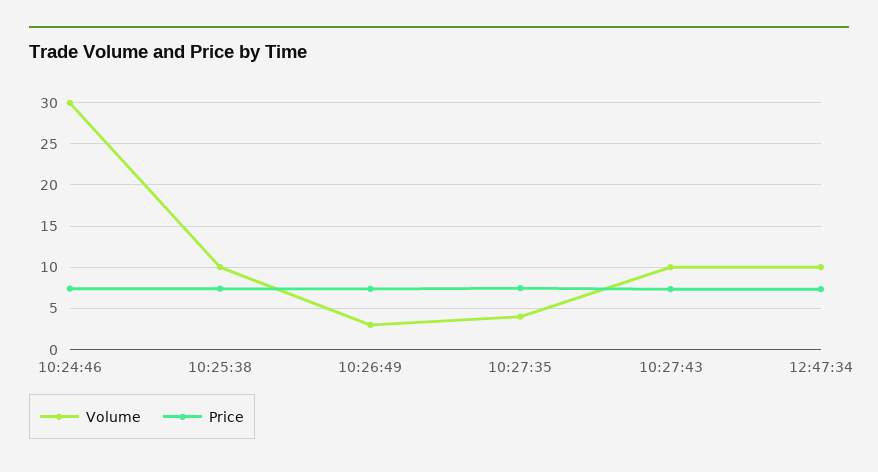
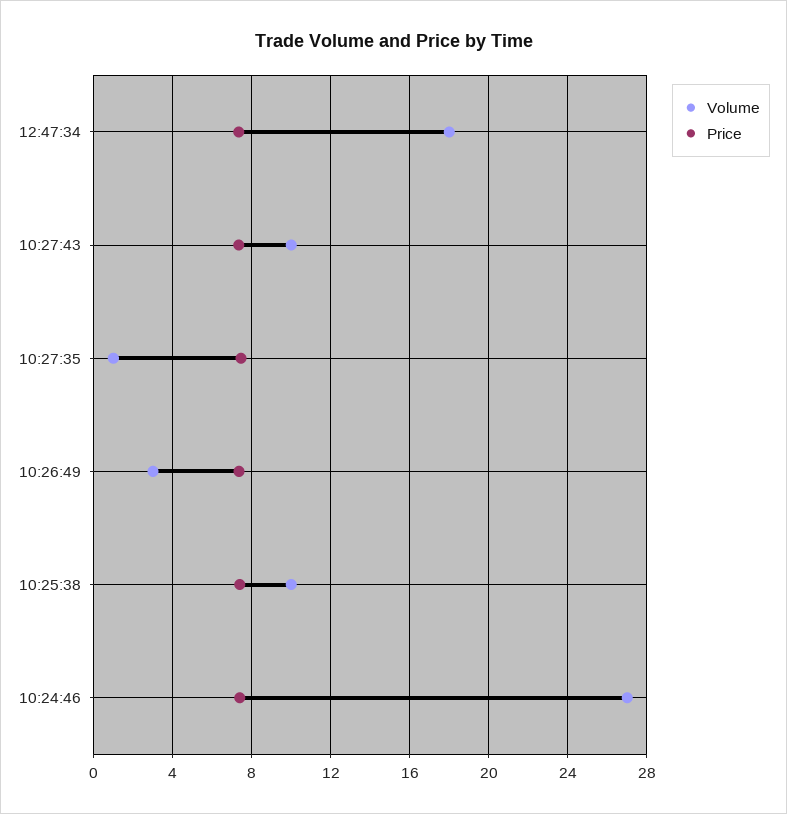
Volume, 10:24:46: 30 -> 27
Volume, 10:27:35: 4 -> 1
Volume, 12:47:34: 10 -> 18

